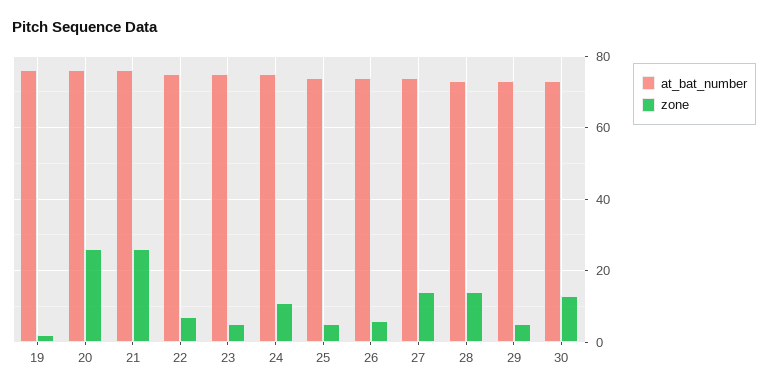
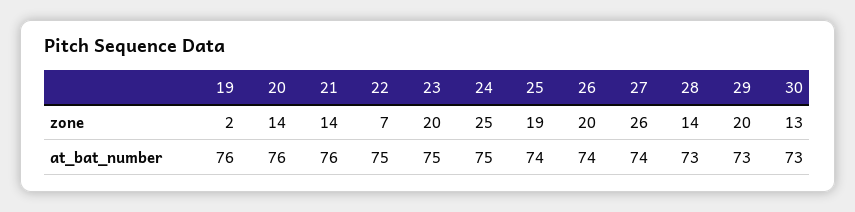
zone, 20: 25 -> 14
zone, 21: 25 -> 14
zone, 23: 5 -> 20
zone, 24: 10 -> 25
zone, 25: 5 -> 19
zone, 26: 5 -> 20
zone, 27: 15 -> 26
zone, 29: 5 -> 20

